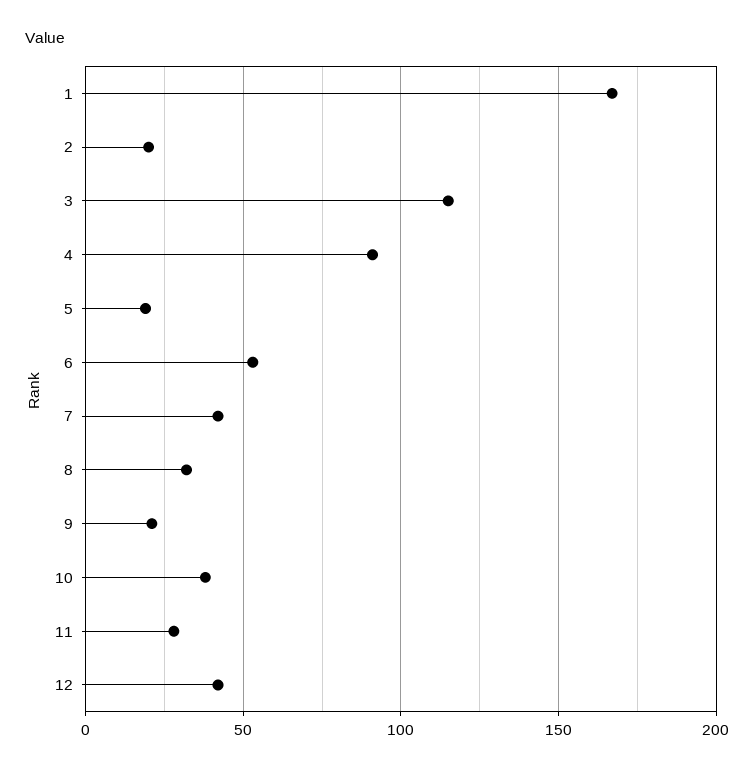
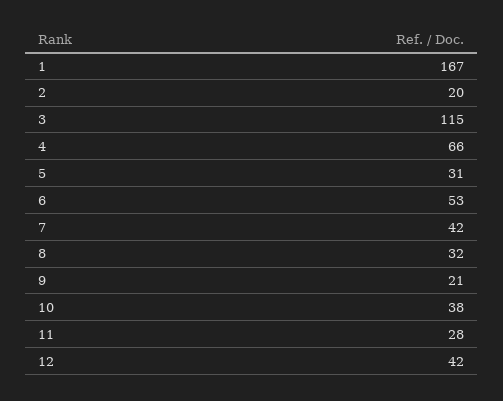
4: 90 -> 66
5: 20 -> 31

